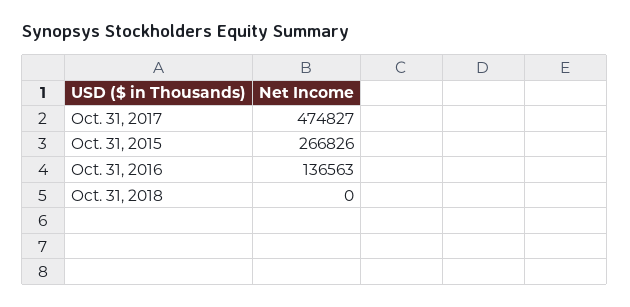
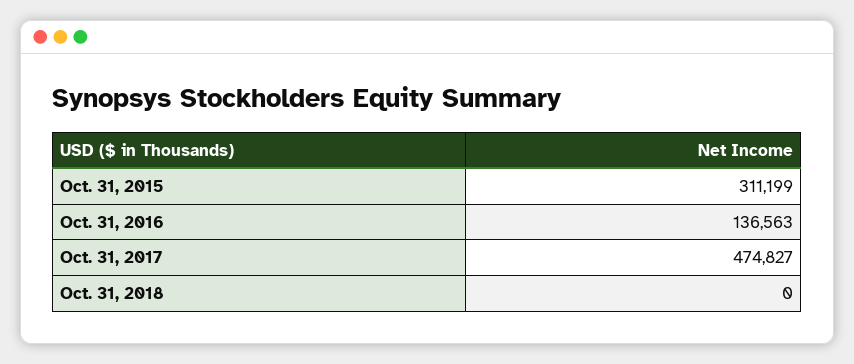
Oct. 31, 2015: 266826 -> 311199

